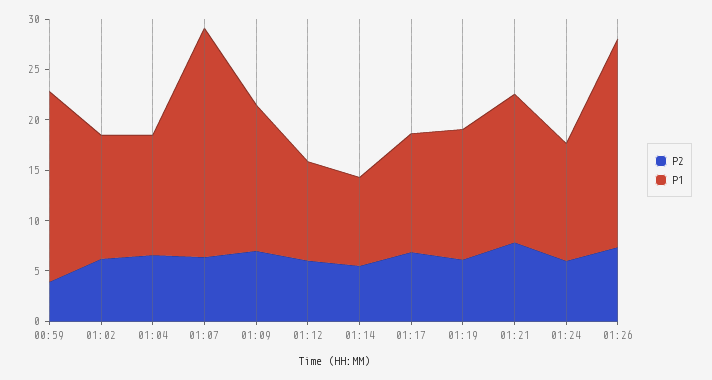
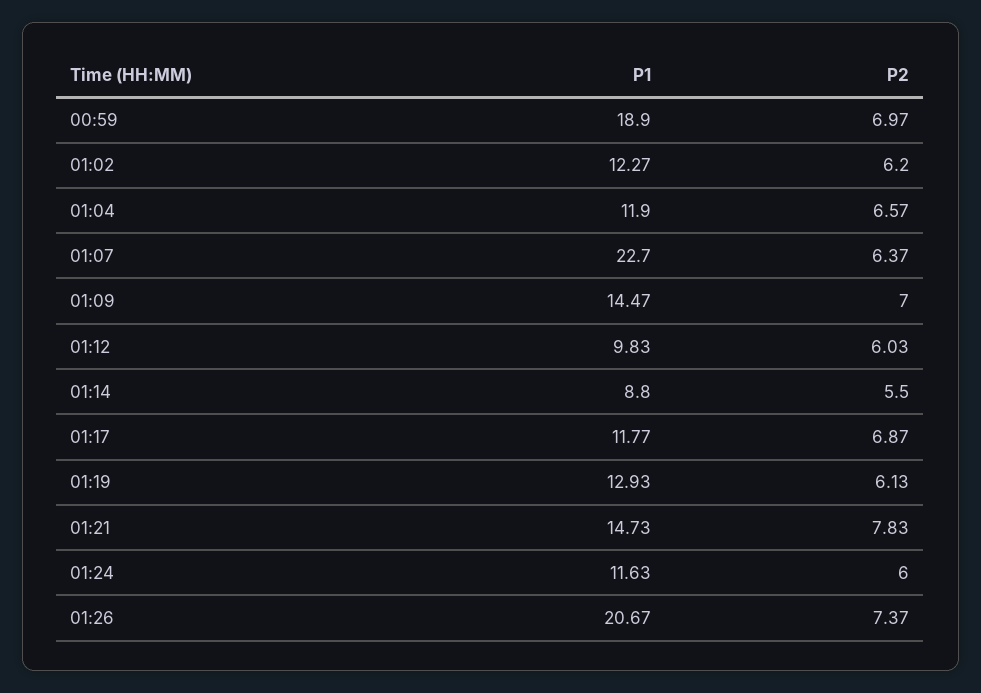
P2, 00:59: 4 -> 6.97

